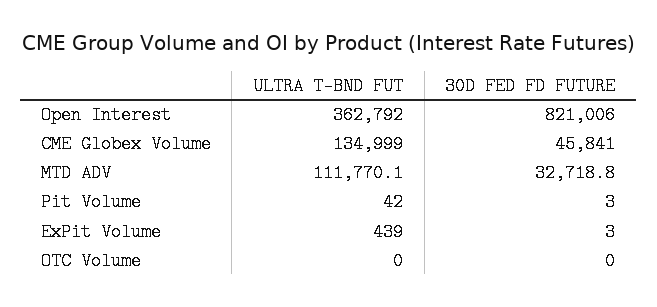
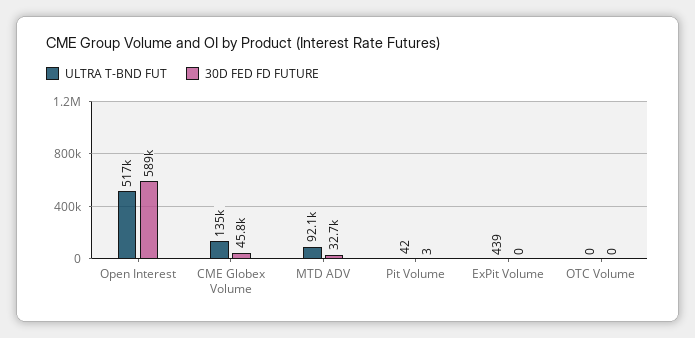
ULTRA T-BND FUT, Open Interest: 362792 -> 517000
30D FED FD FUTURE, Open Interest: 821006 -> 589000
ULTRA T-BND FUT, MTD ADV: 111770.1 -> 92100
30D FED FD FUTURE, ExPit Volume: 3 -> 0

